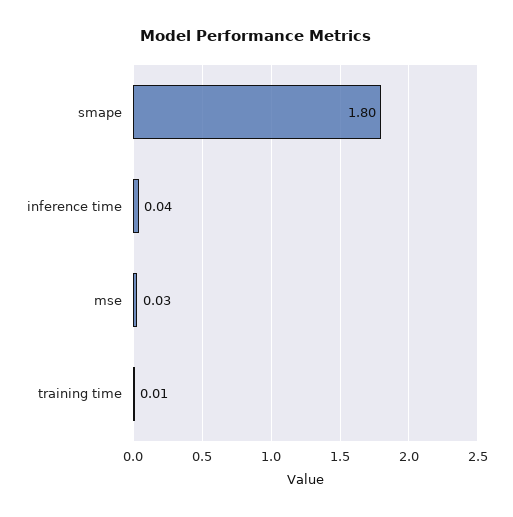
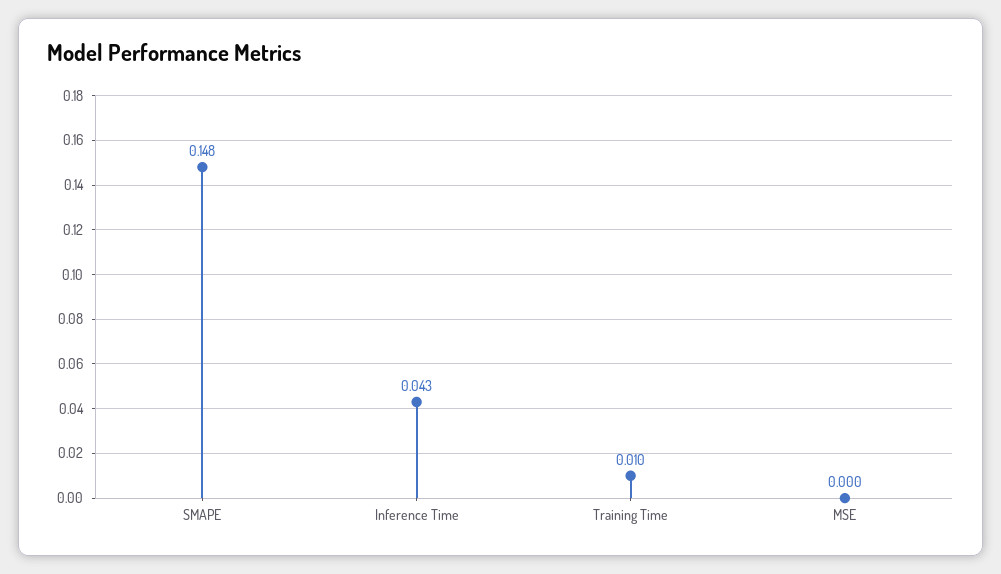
smape: 1.8 -> 0.148
mse: 0.03 -> 0

